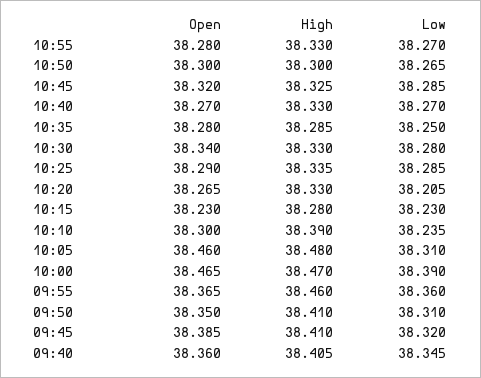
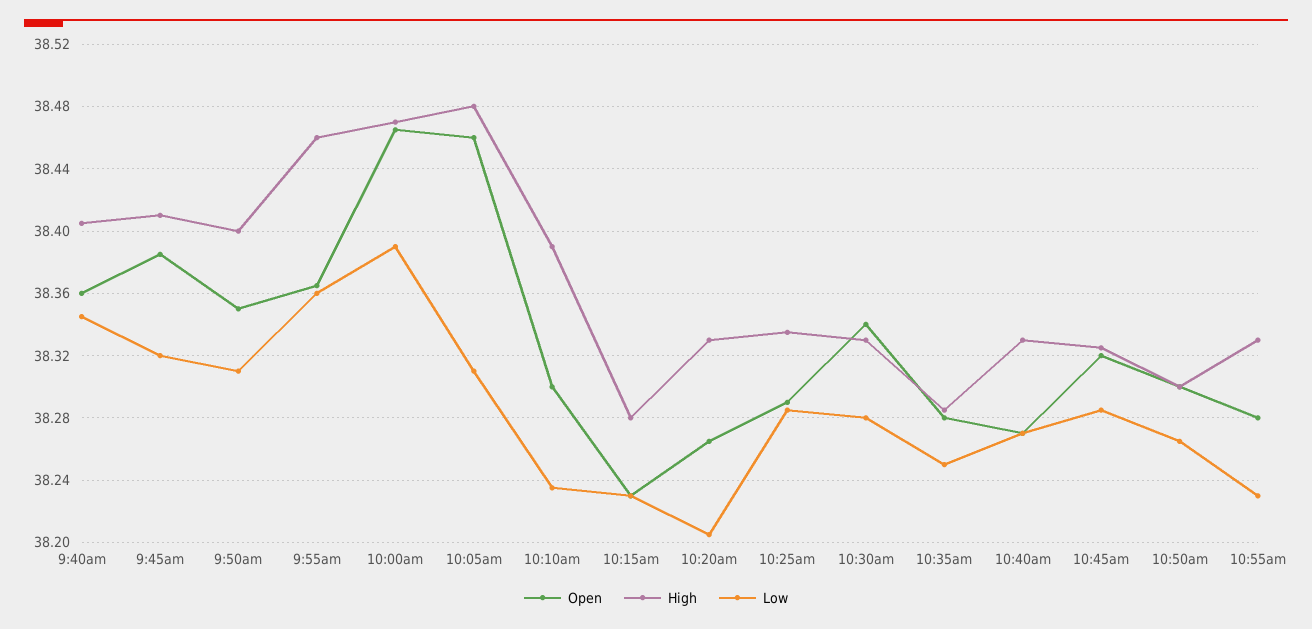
Low, 10:55: 38.27 -> 38.23
High, 09:50: 38.41 -> 38.4

